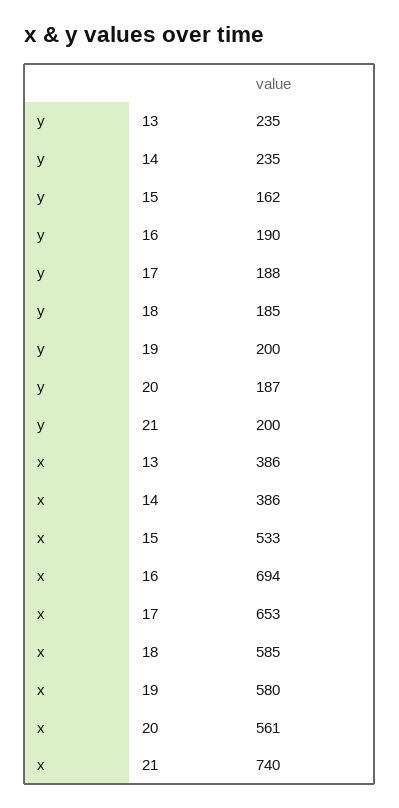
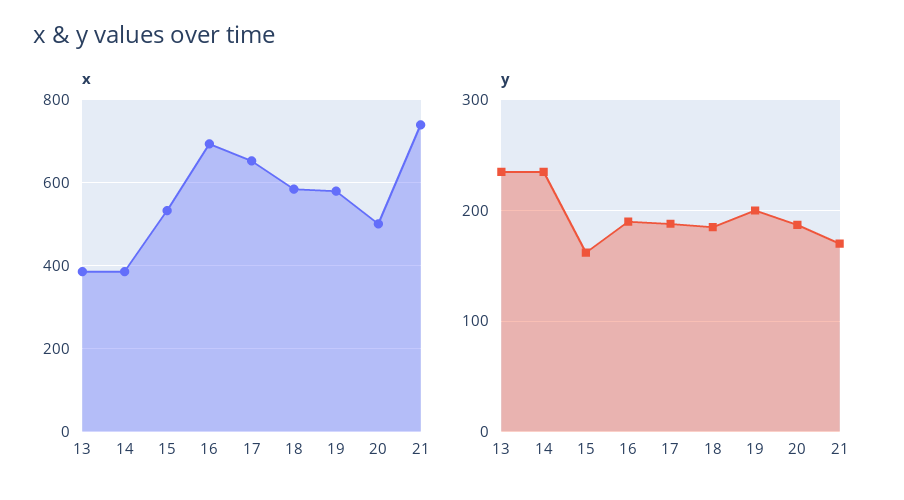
y, 21: 200 -> 170
x, 20: 561 -> 500

